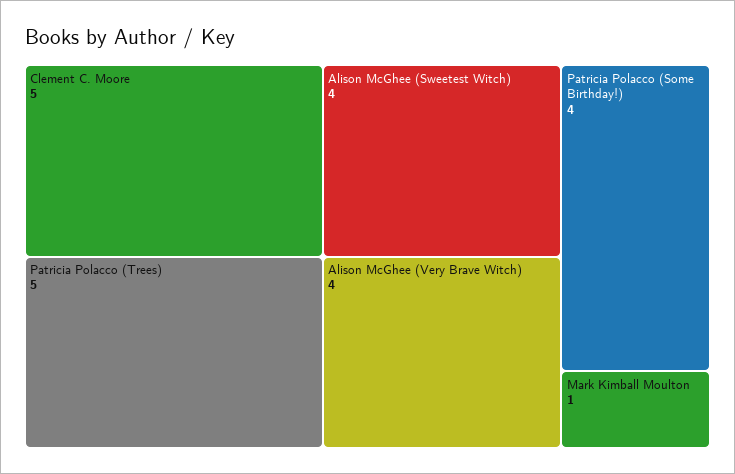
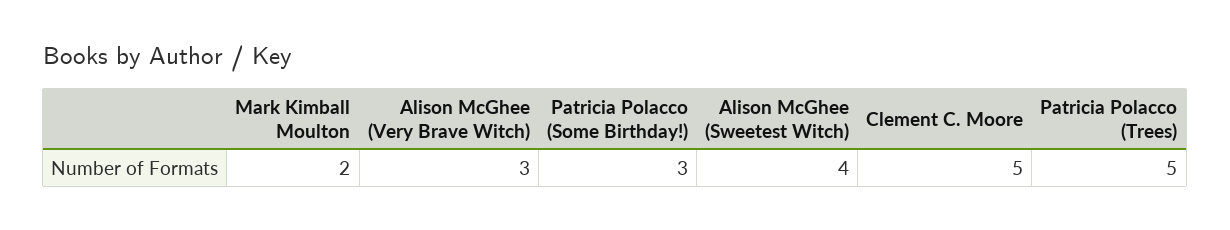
Alison McGhee (Very Brave Witch): 4 -> 3
Patricia Polacco (Some Birthday!): 4 -> 3
Mark Kimball Moulton: 1 -> 2

